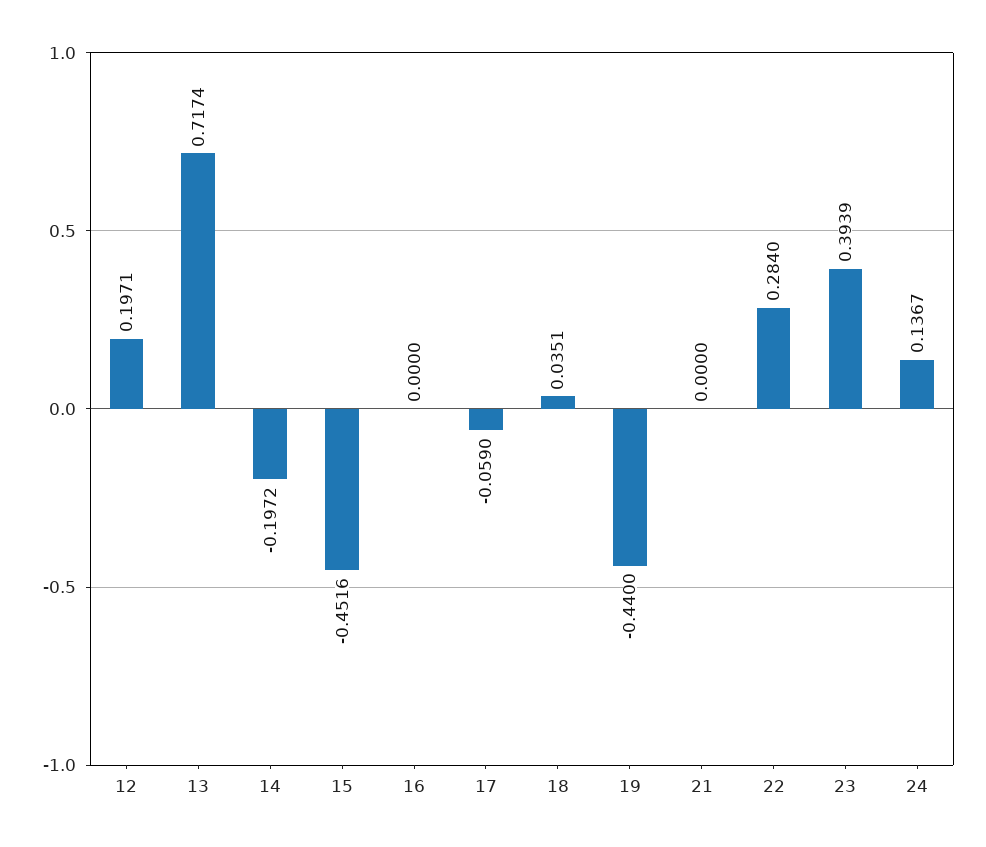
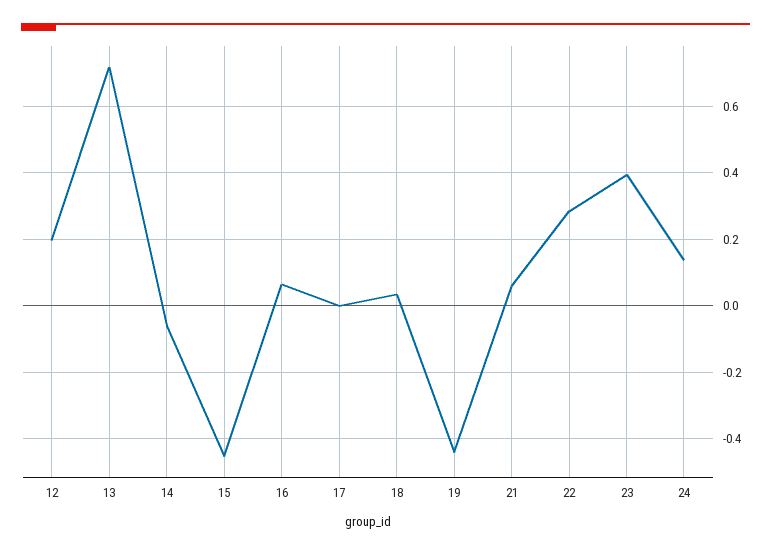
14: -0.1972 -> -0.06
16: 0 -> 0.06
17: -0.059 -> 0
21: 0 -> 0.06

